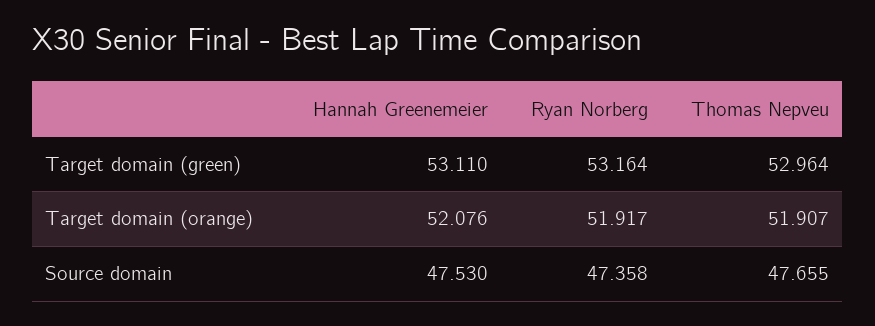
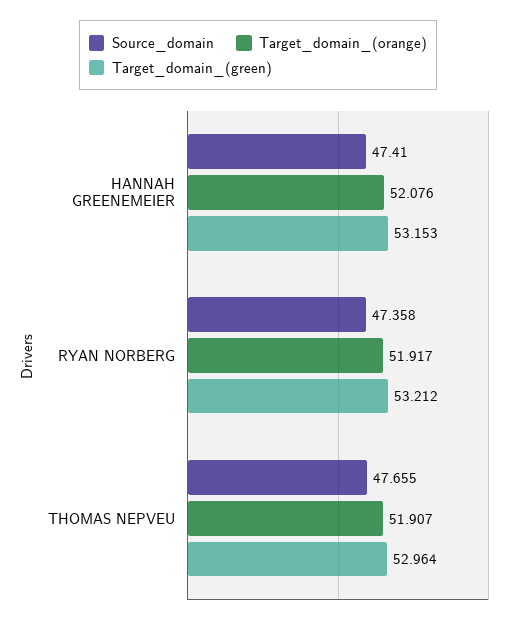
Target domain (green), Hannah Greenemeier: 53.11 -> 53.153
Target domain (green), Ryan Norberg: 53.164 -> 53.212
Source domain, Hannah Greenemeier: 47.53 -> 47.41

